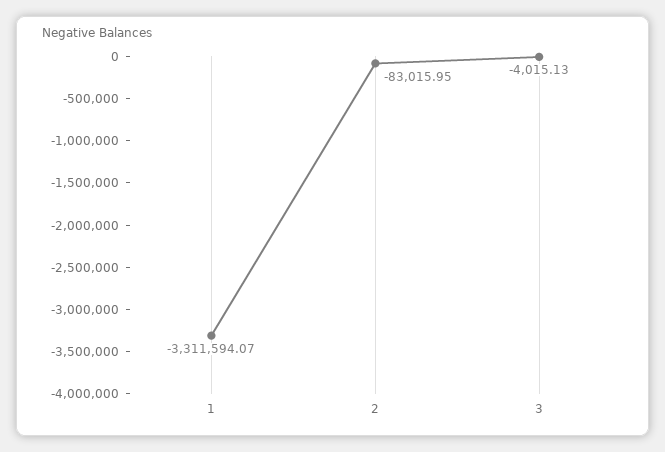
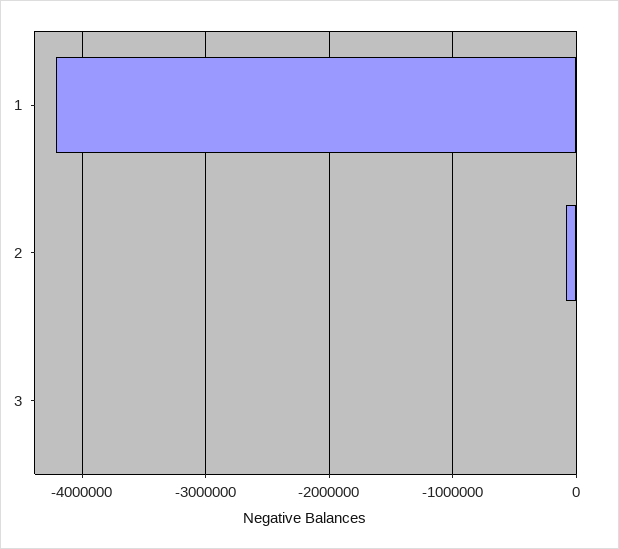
1: -3311594.07 -> -4200000

